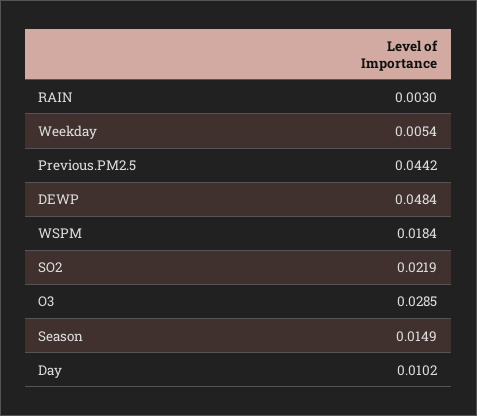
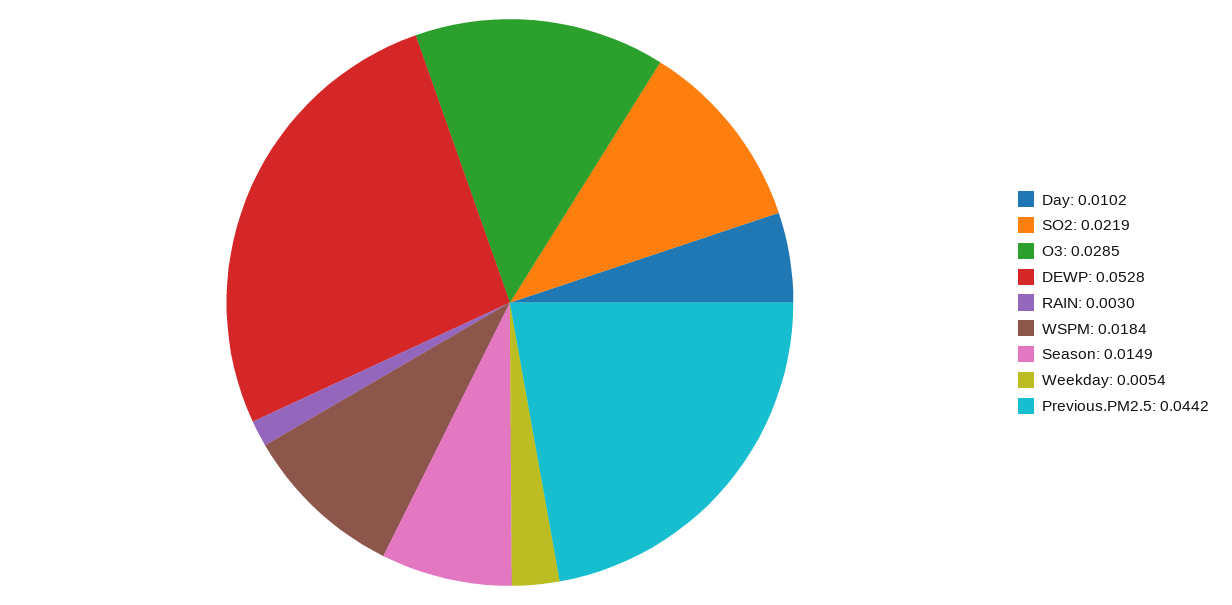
DEWP: 0.0484 -> 0.0528

